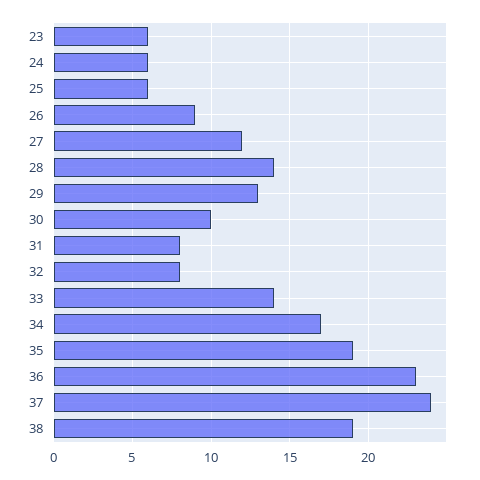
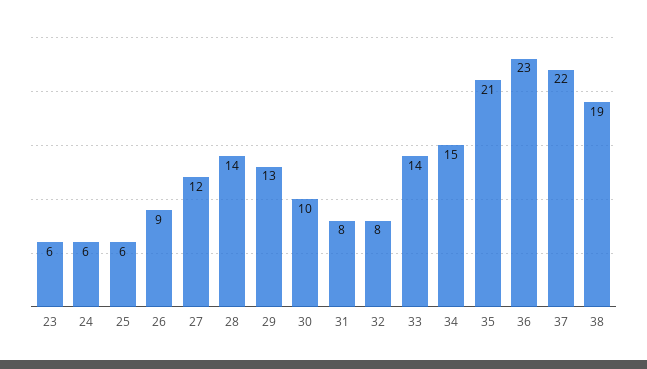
34: 17 -> 15
35: 19 -> 21
37: 24 -> 22

